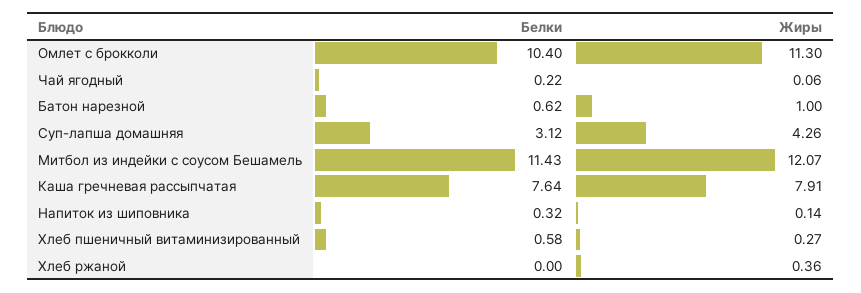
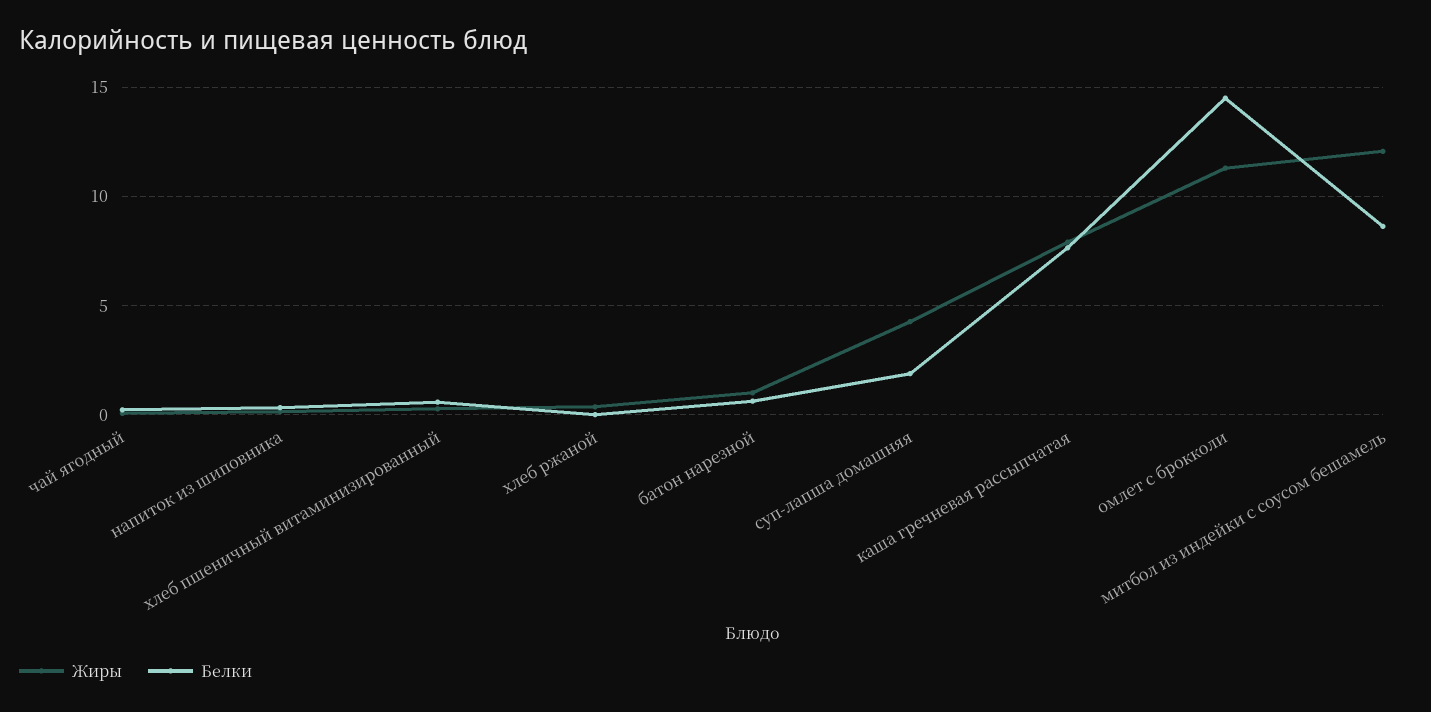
Белки, Омлет с брокколи: 10.4 -> 14.5
Белки, Суп-лапша домашняя: 3.12 -> 2
Белки, Митбол из индейки с соусом Бешамель: 11.43 -> 8.5

